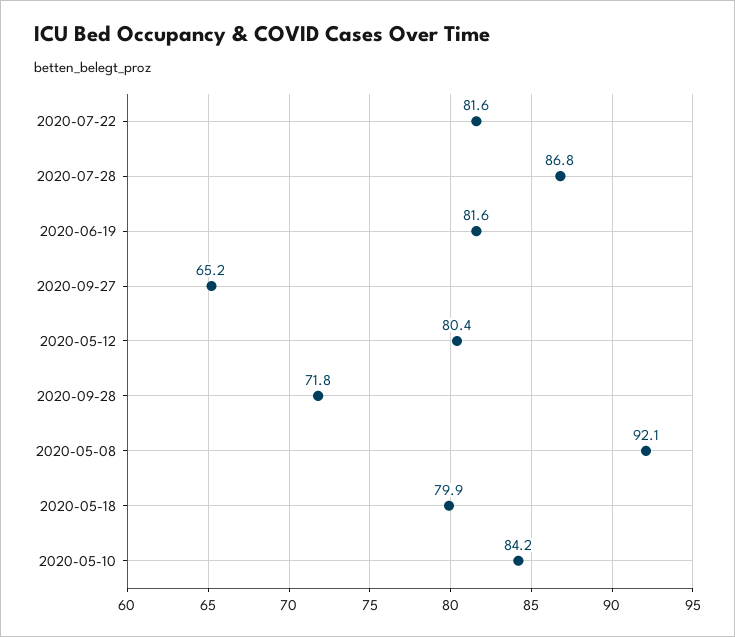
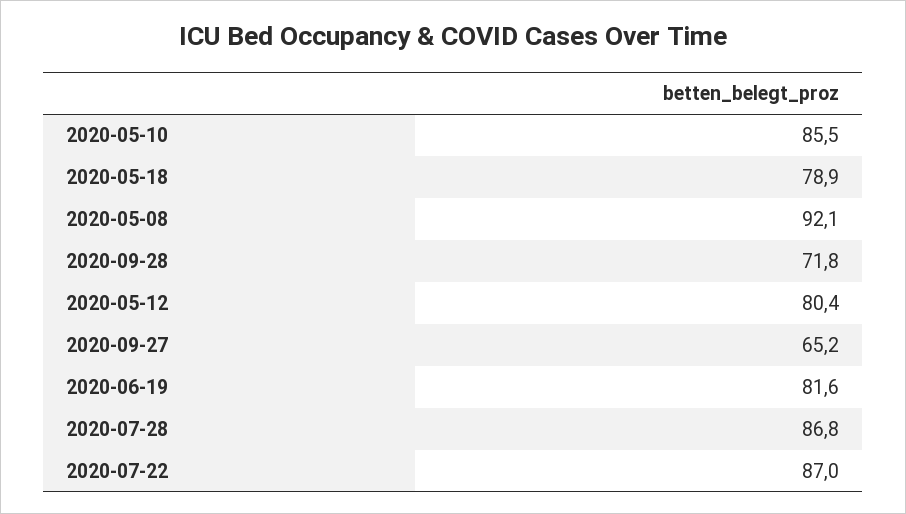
2020-07-22: 81.6 -> 87
2020-05-18: 79.9 -> 78.9
2020-05-10: 84.2 -> 85.5

